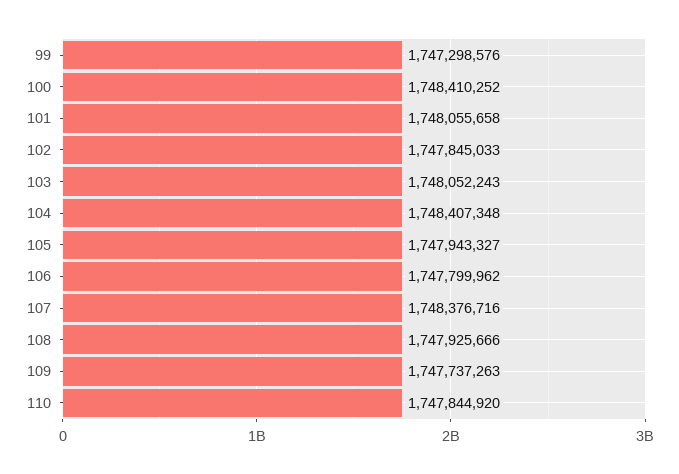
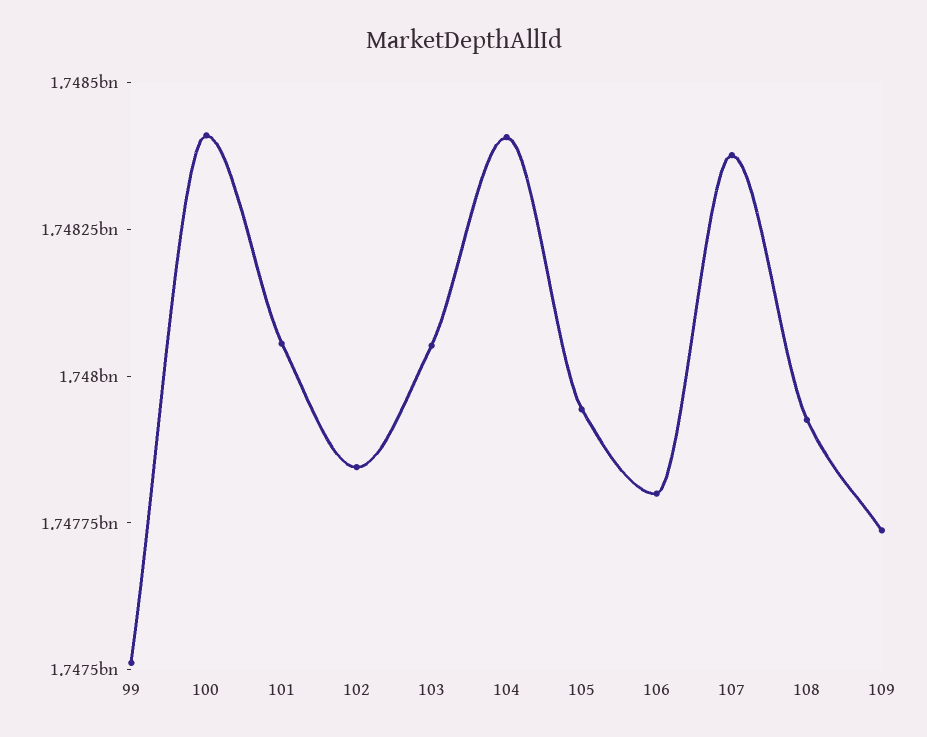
99: 1747298576 -> 1747500000
110: 1747844920 -> none

